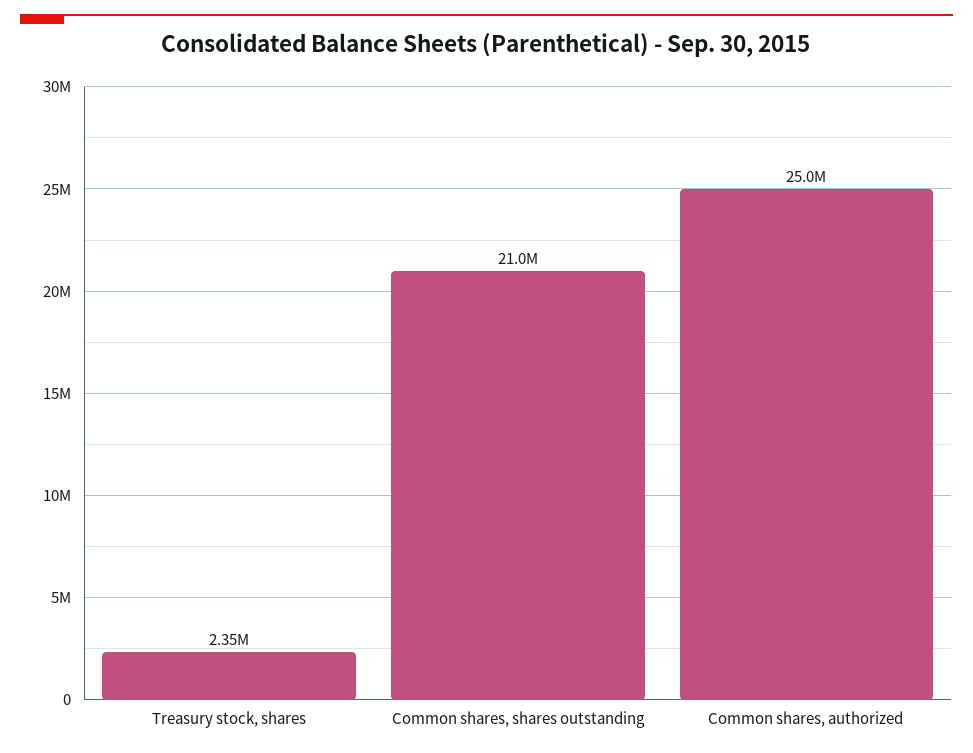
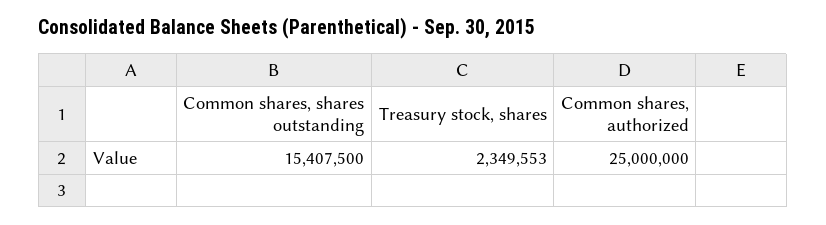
Common shares, shares outstanding: 21000000 -> 15407500

